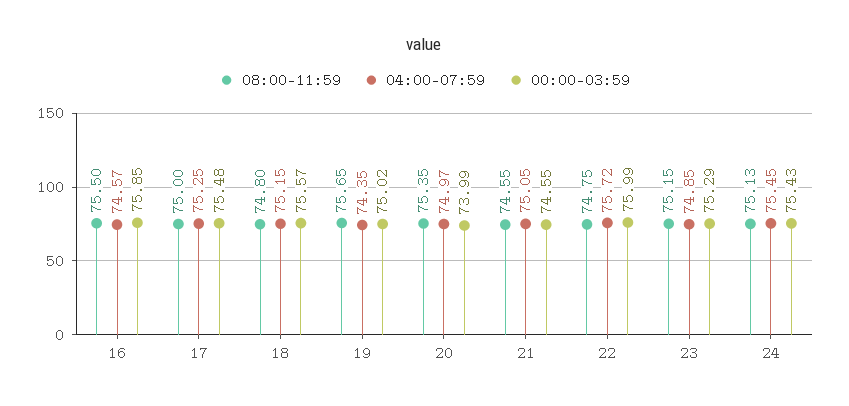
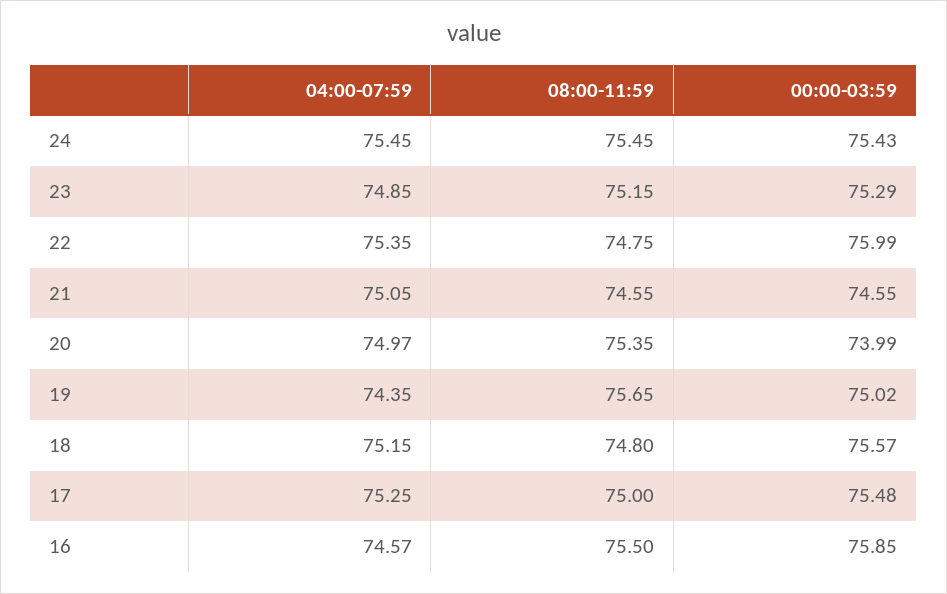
04:00-07:59, 22: 75.72 -> 75.35
08:00-11:59, 24: 75.13 -> 75.45

